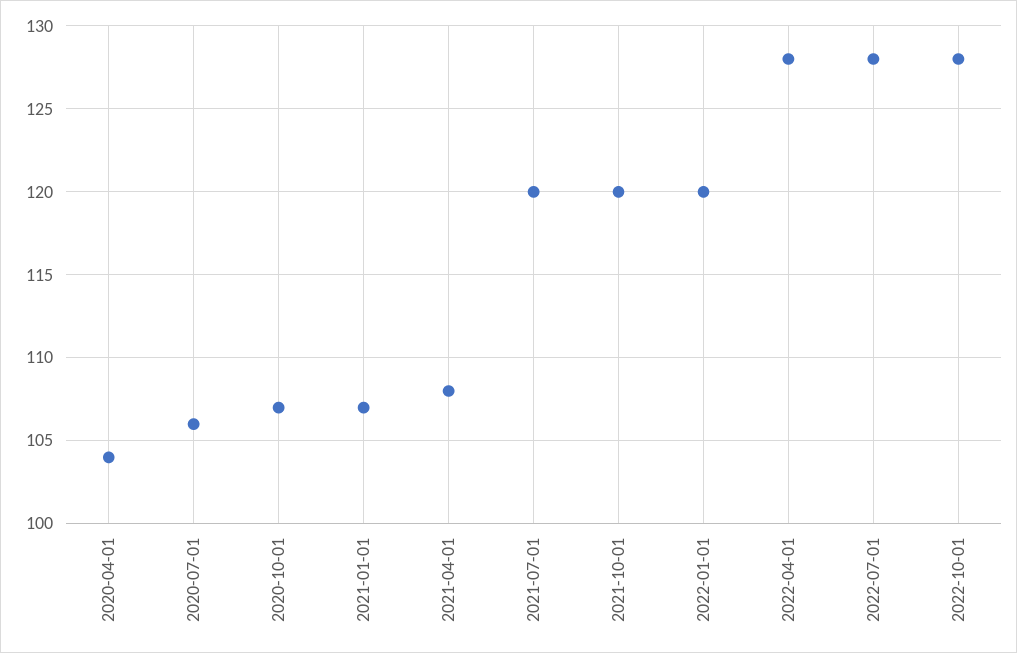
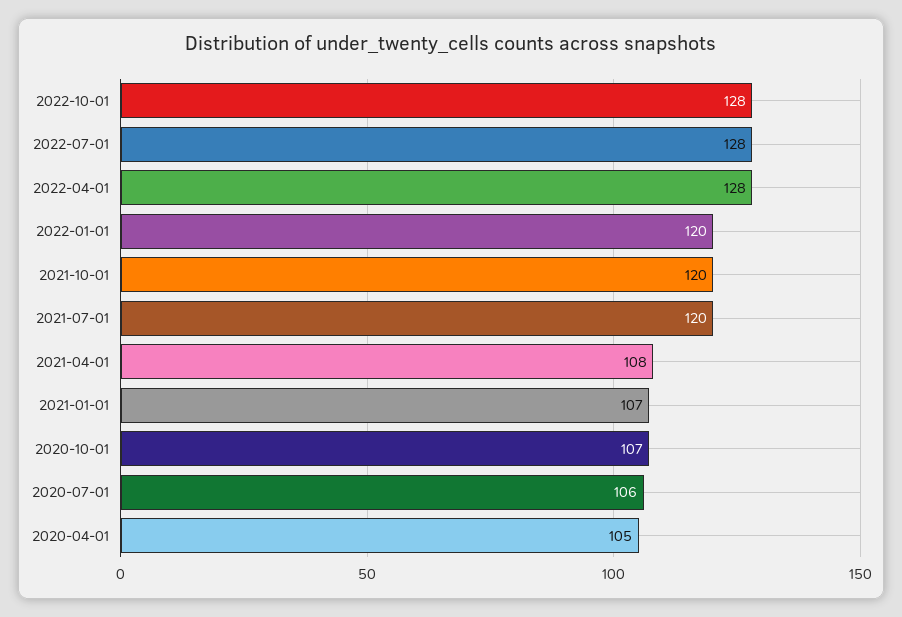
2020-04-01: 104 -> 105

